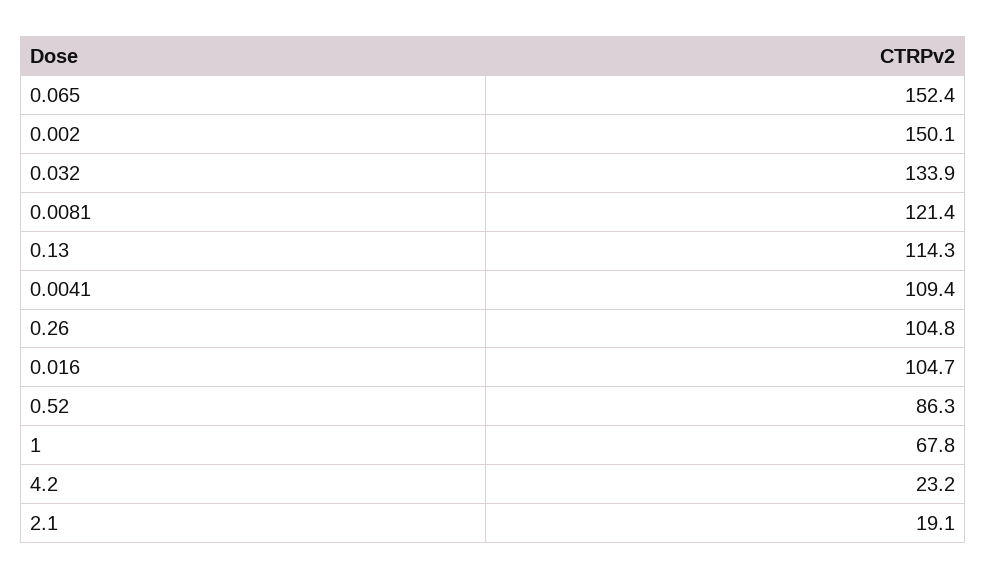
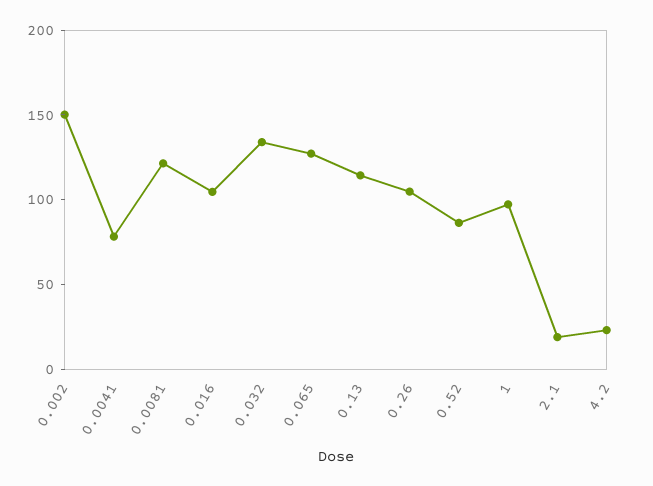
0.065: 152.4 -> 130
0.0041: 109.4 -> 80
1: 67.8 -> 100

